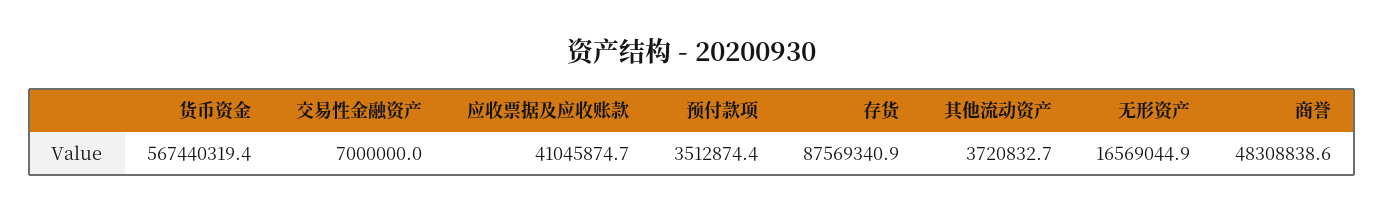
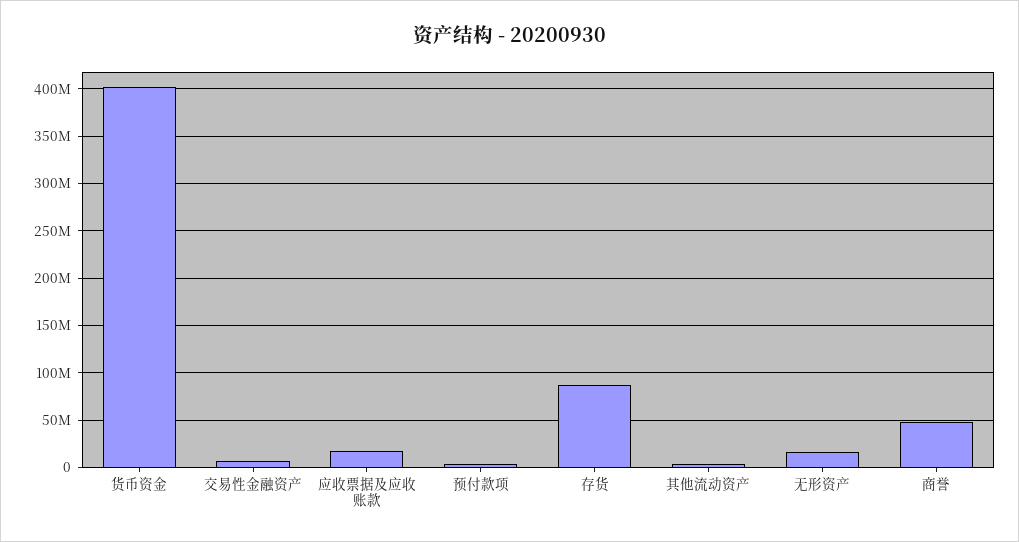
货币资金: 567440319.4 -> 400000000
应收票据及应收账款: 41045874.7 -> 20000000

